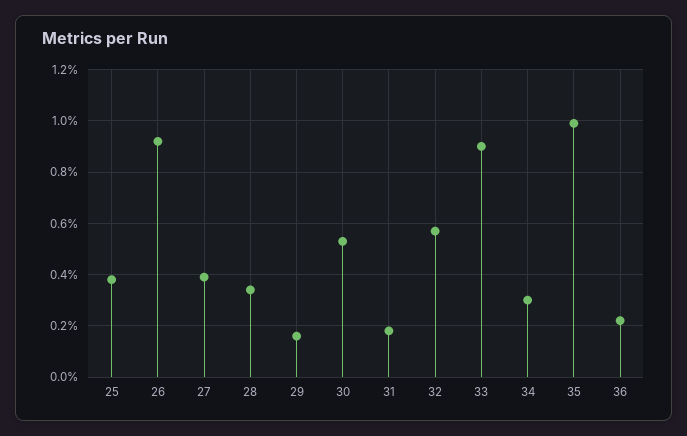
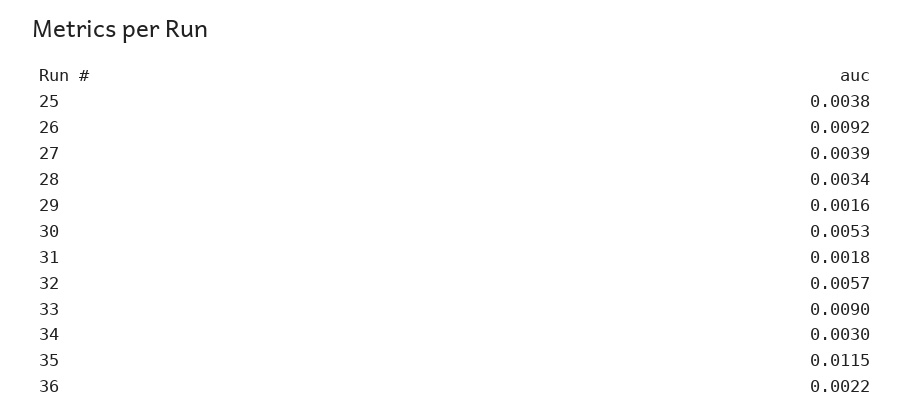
35: 0.01 -> 0.0115

